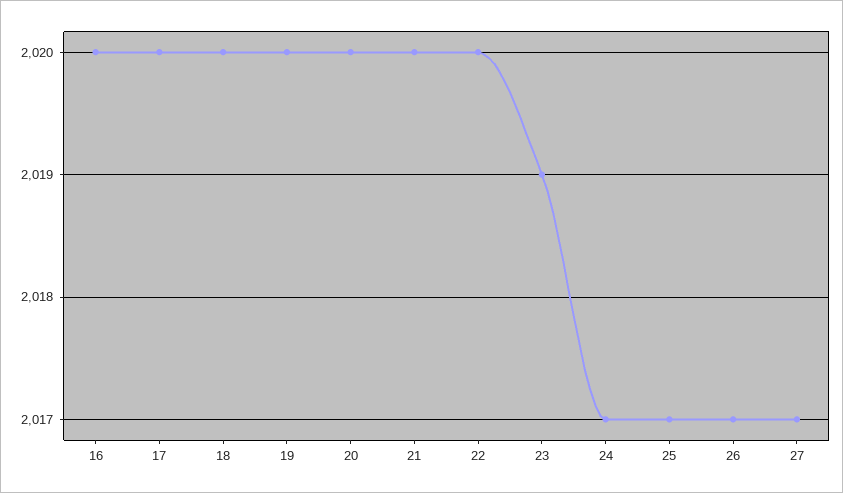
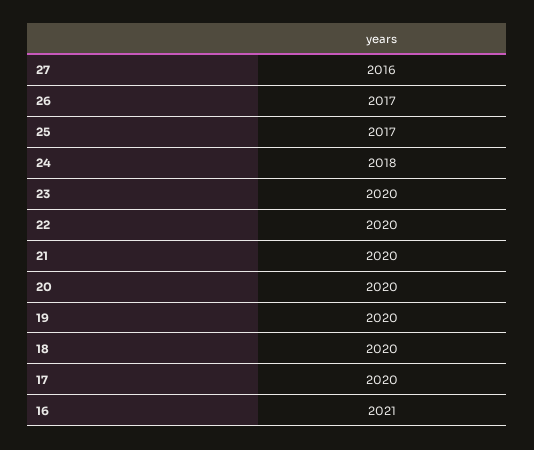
16: 2020 -> 2021
23: 2019 -> 2020
24: 2017 -> 2018
27: 2017 -> 2016

